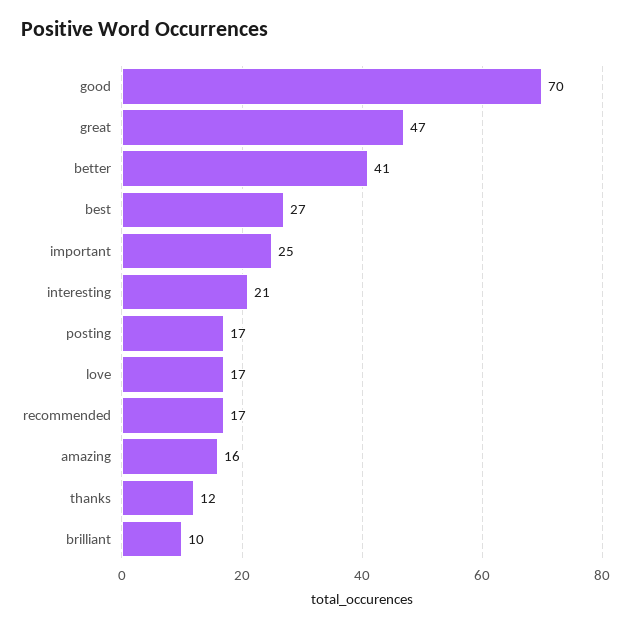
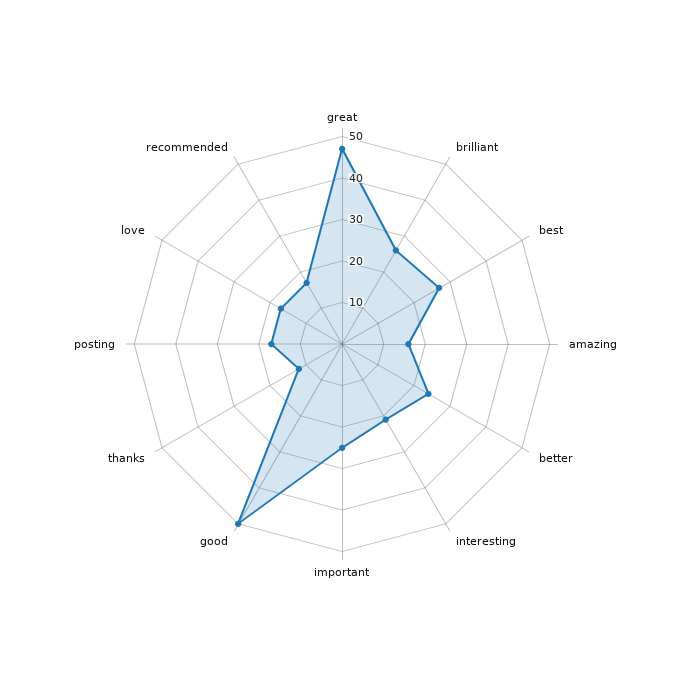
good: 70 -> 50
better: 41 -> 25
brilliant: 10 -> 25

